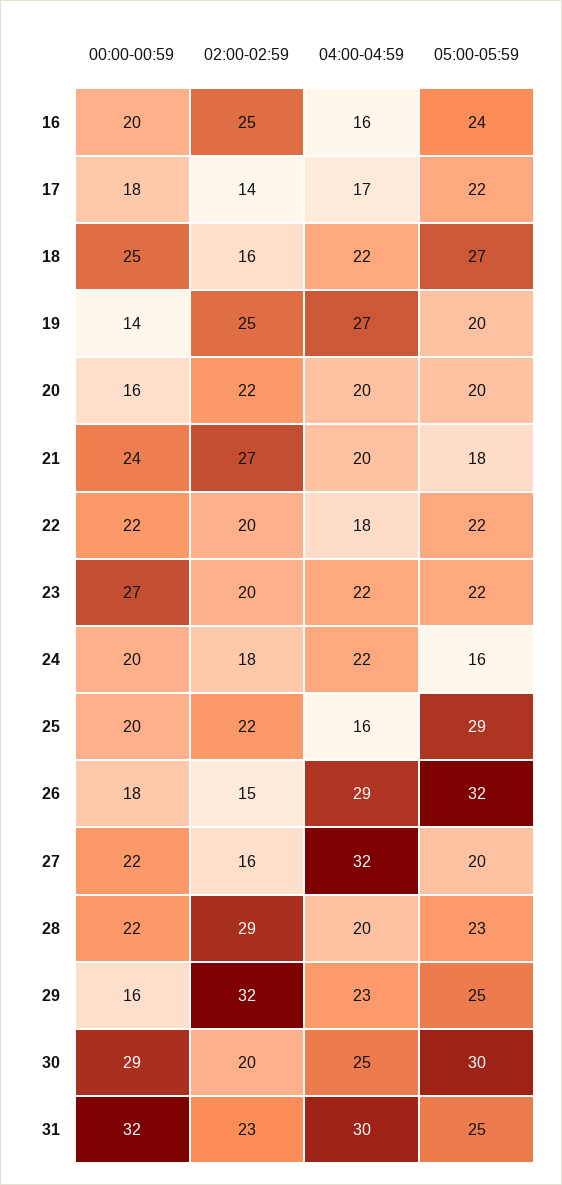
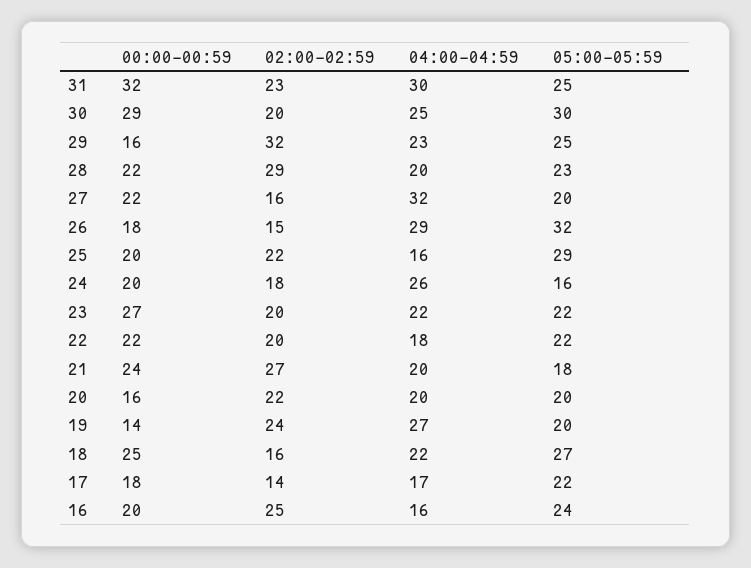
02:00-02:59, 19: 25 -> 24
04:00-04:59, 24: 22 -> 26

